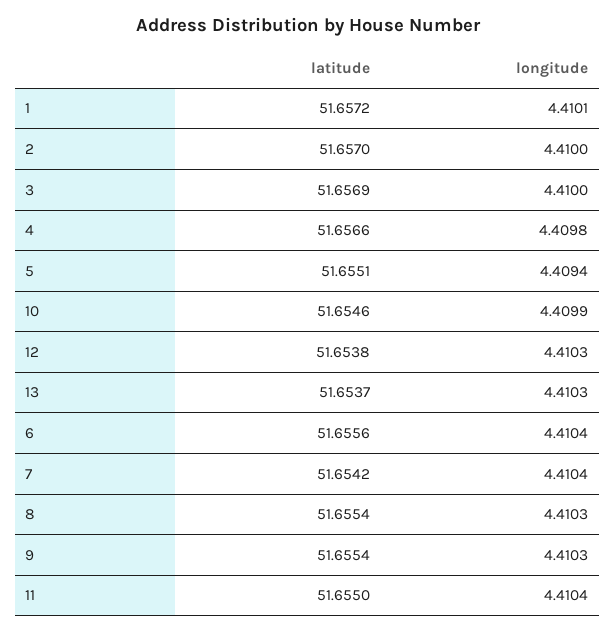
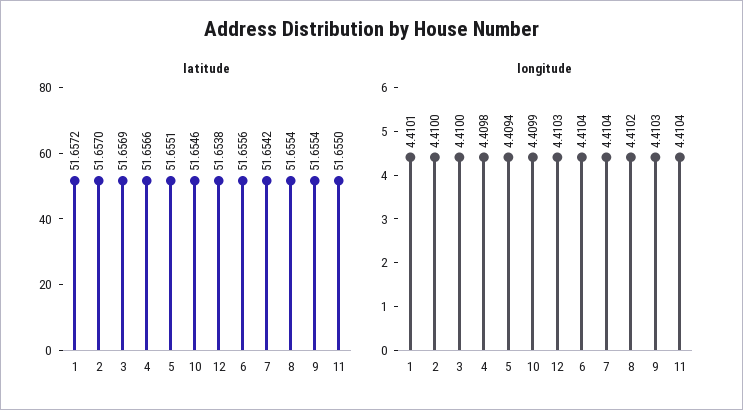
latitude, 13: 51.6537 -> none
longitude, 13: 4.4103 -> none
longitude, 8: 4.4103 -> 4.4102

